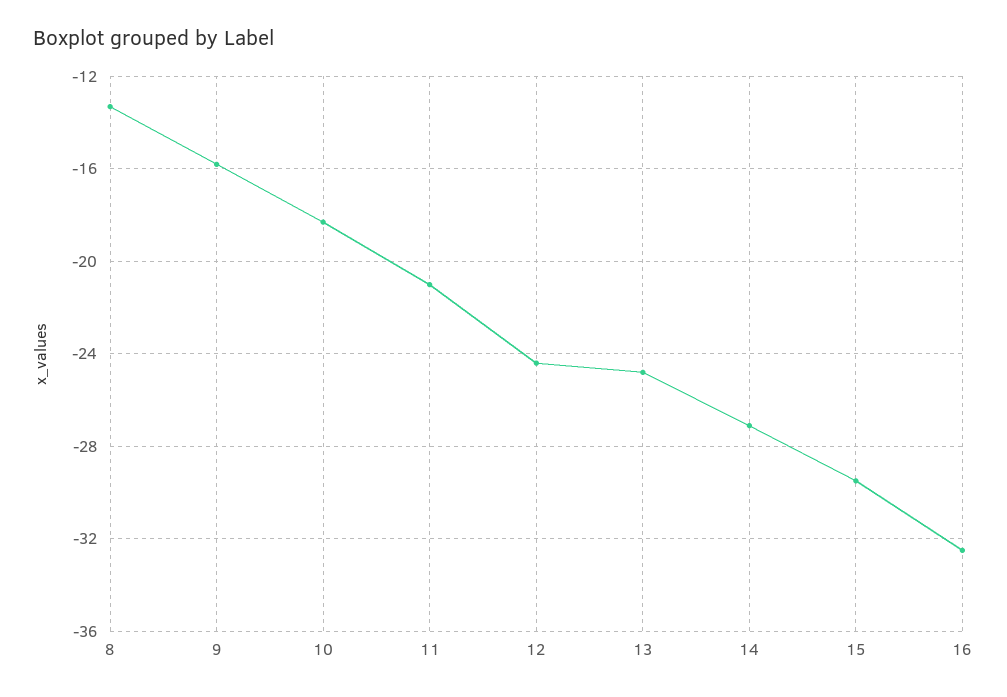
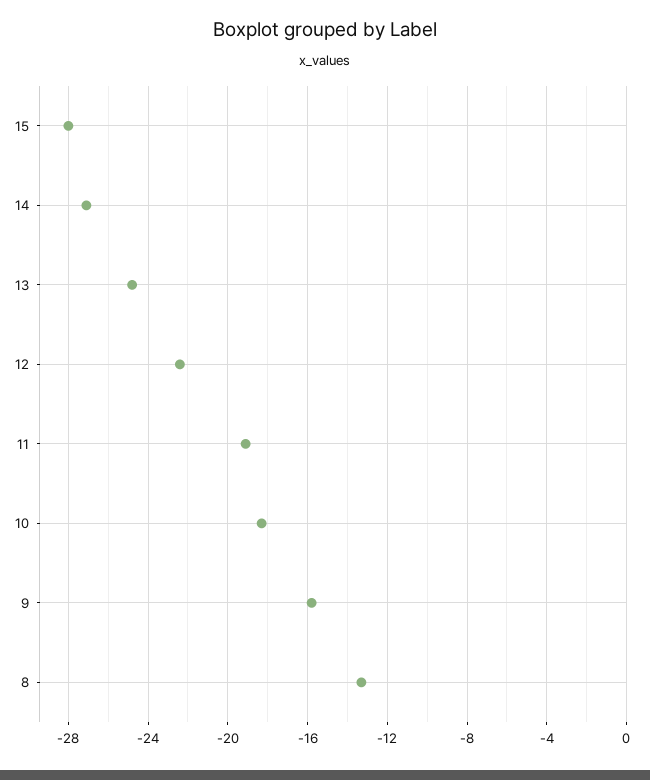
11: -21 -> -19
12: -24.5 -> -22.5
15: -29.5 -> -28
16: -32.5 -> none

